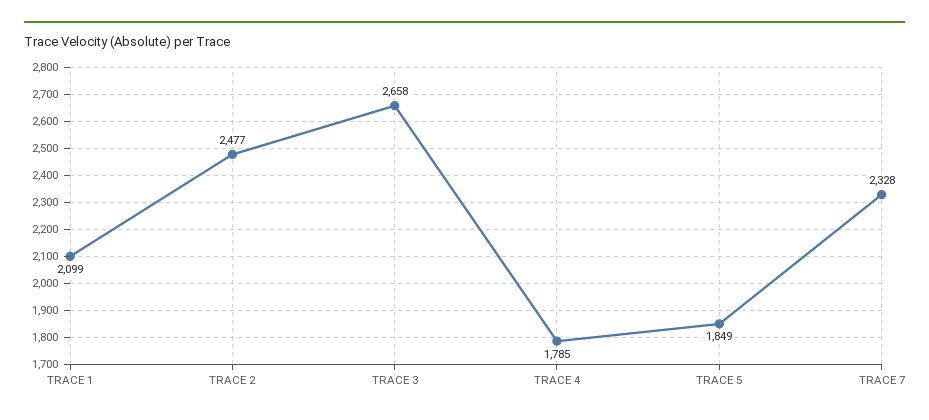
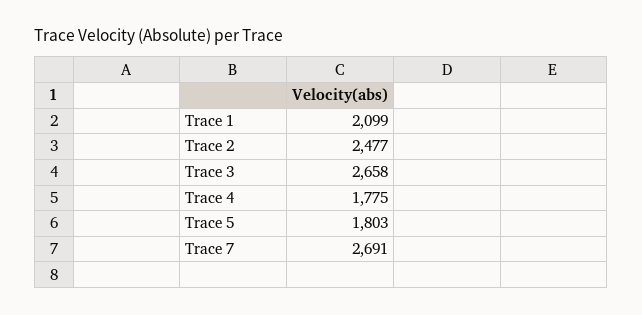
TRACE 4: 1785 -> 1775
TRACE 5: 1849 -> 1803
TRACE 7: 2328 -> 2691

